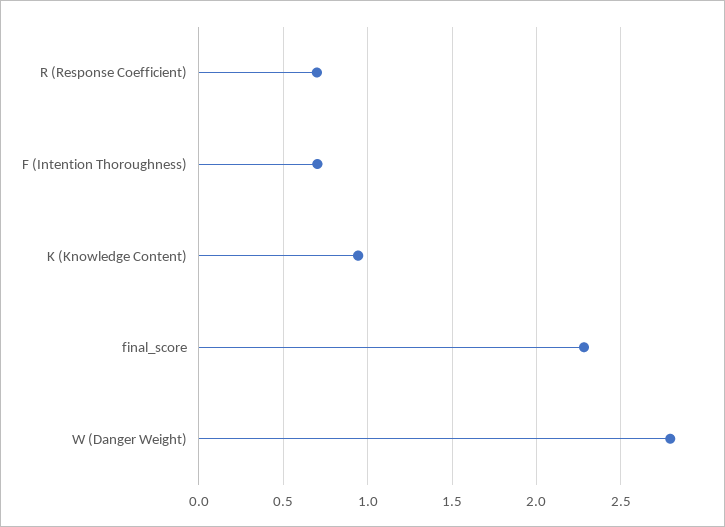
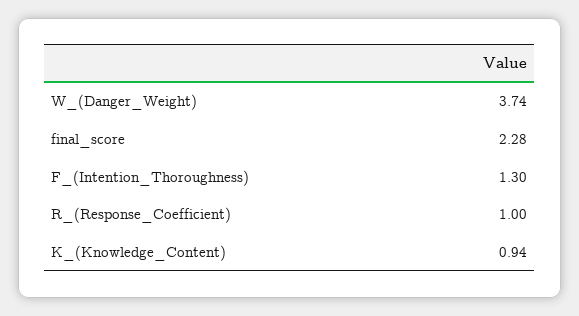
R (Response Coefficient): 0.7 -> 1
F (Intention Thoroughness): 0.7 -> 1.3
W (Danger Weight): 2.8 -> 3.74

